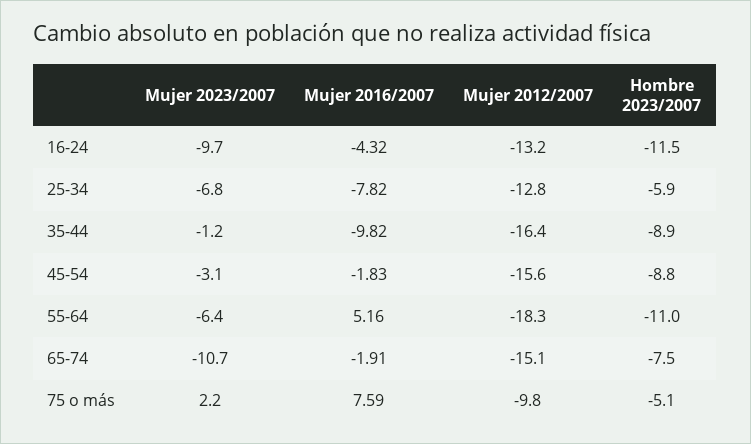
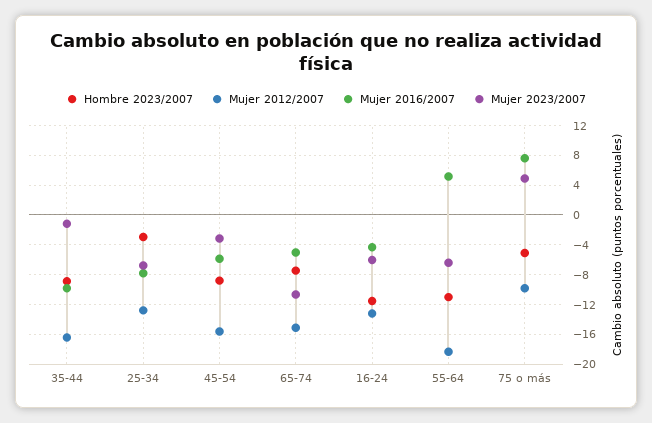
Mujer 2023/2007, 16-24: -9.7 -> -6
Hombre 2023/2007, 25-34: -5.9 -> -3
Mujer 2016/2007, 45-54: -1.83 -> -6
Mujer 2016/2007, 65-74: -1.91 -> -5
Mujer 2023/2007, 75 o más: 2.2 -> 5

